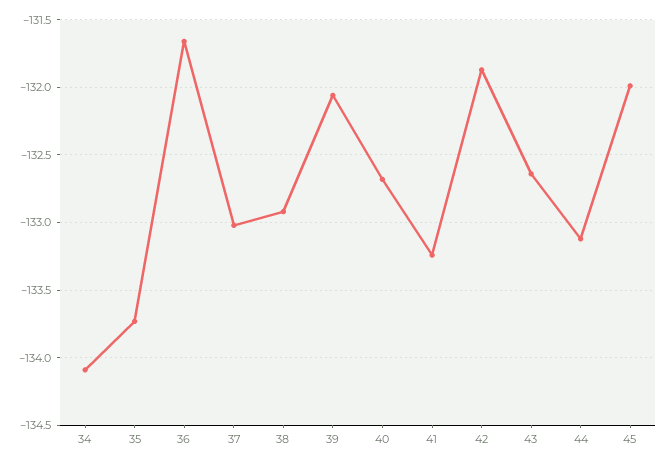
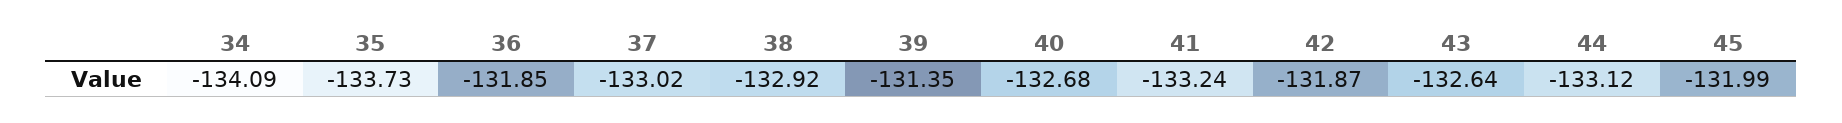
36: -131.65 -> -131.85
39: -132.05 -> -131.35

